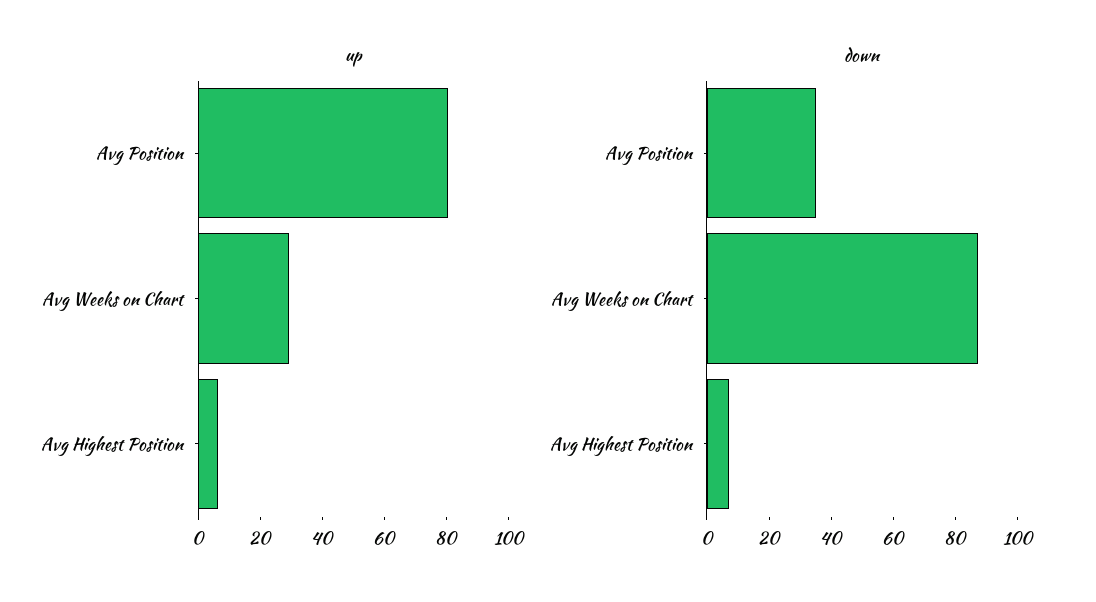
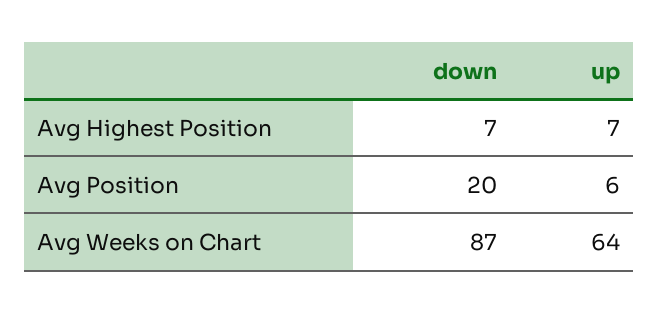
up, Avg Position: 80 -> 6
up, Avg Weeks on Chart: 30 -> 64
down, Avg Position: 35 -> 20

